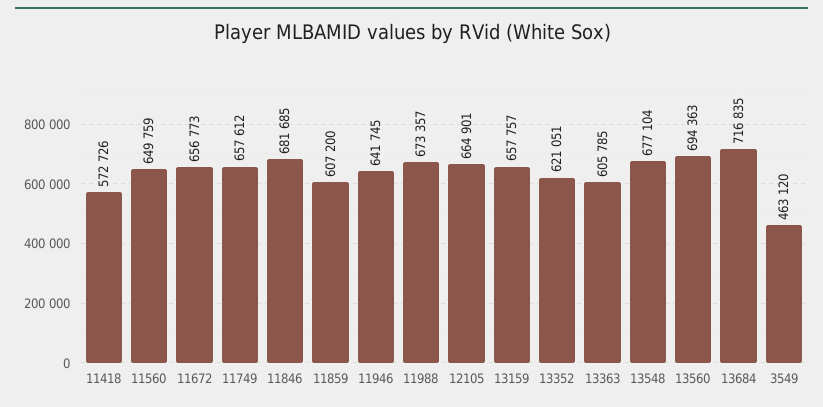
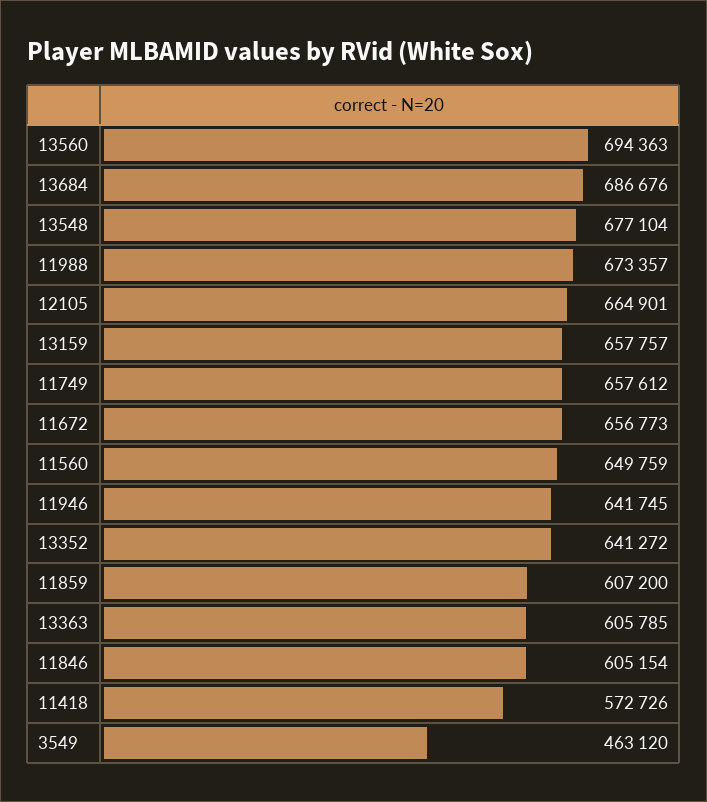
11846: 681685 -> 605154
13352: 621051 -> 641272
13684: 716835 -> 686676

